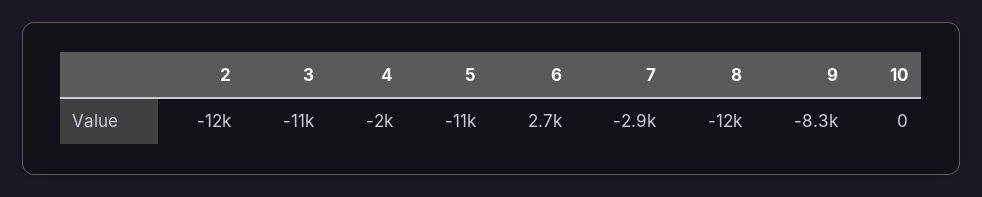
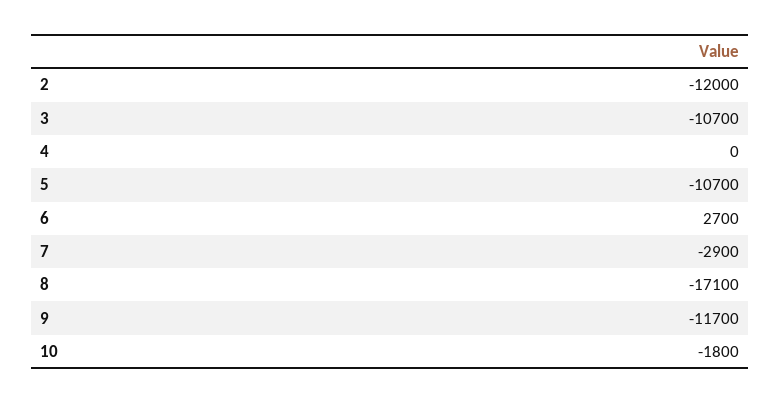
4: -2000 -> 0
8: -12000 -> -17100
9: -8300 -> -11700
10: 0 -> -1800

